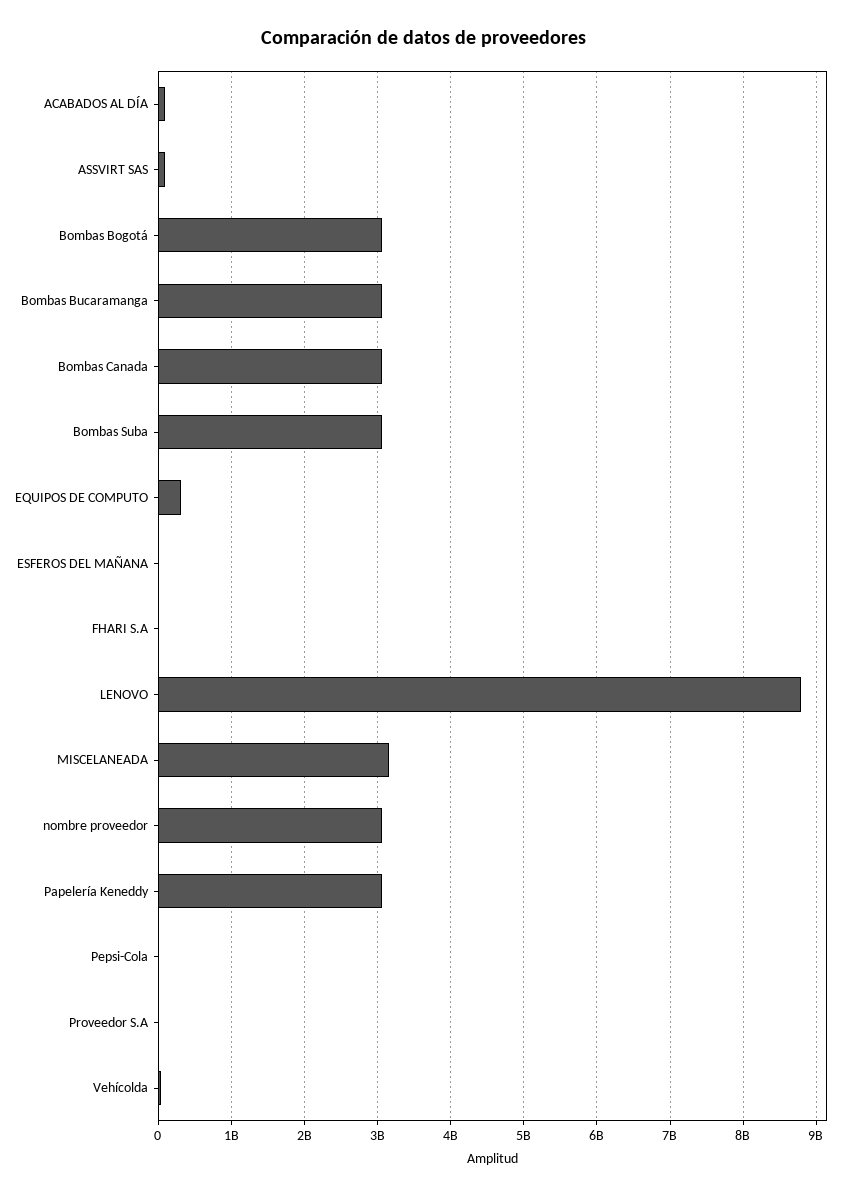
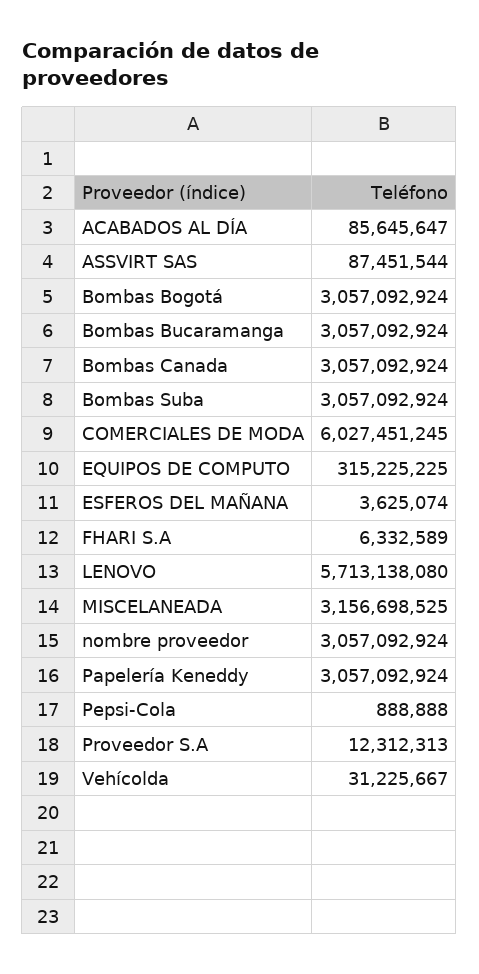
LENOVO: 8800000000 -> 5713138080
COMERCIALES DE MODA: none -> 6027451245

